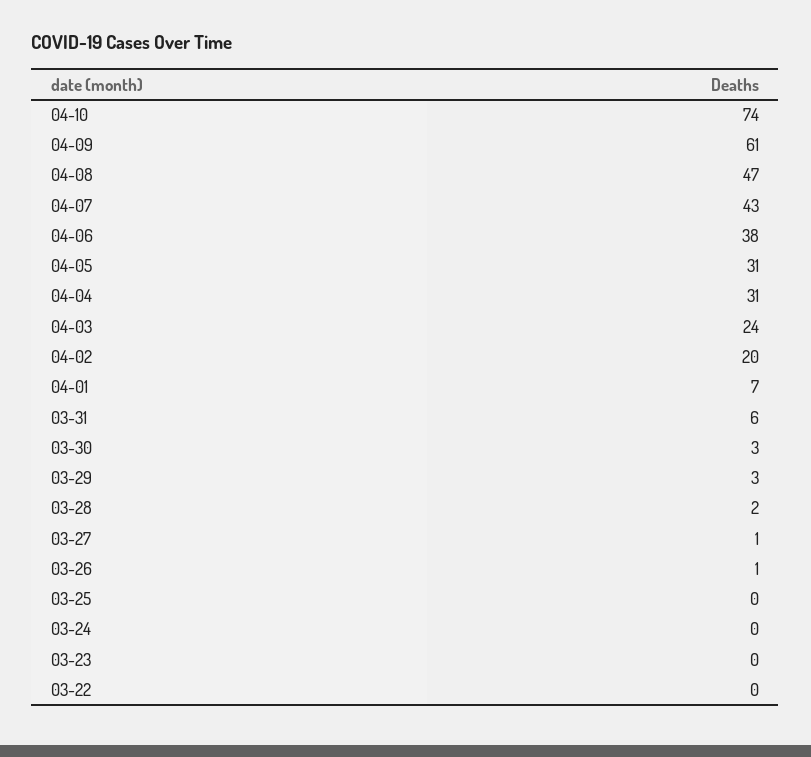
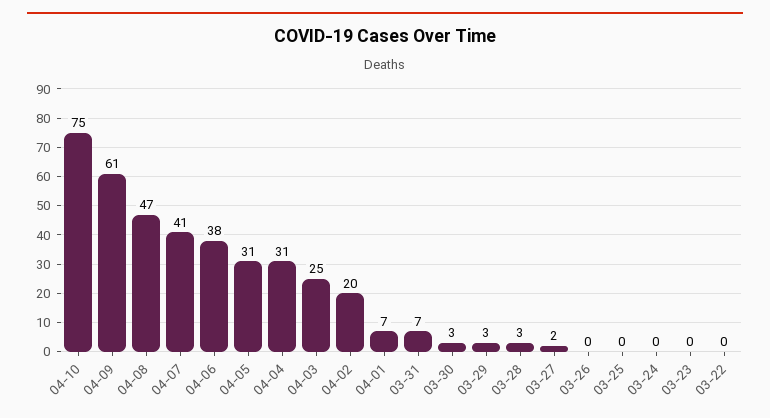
04-10: 74 -> 75
04-07: 43 -> 41
04-03: 24 -> 25
03-31: 6 -> 7
03-28: 2 -> 3
03-27: 1 -> 2
03-26: 1 -> 0

